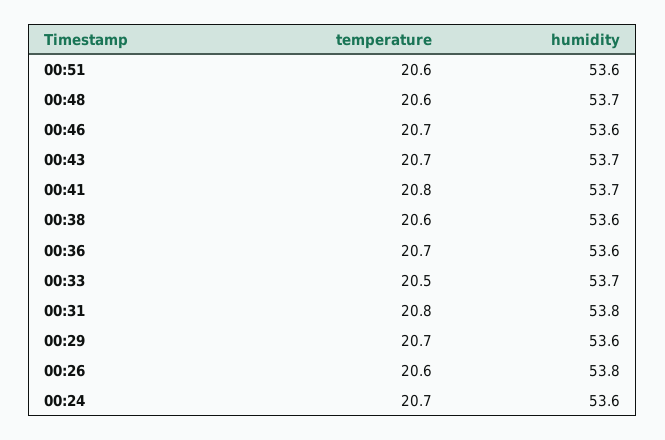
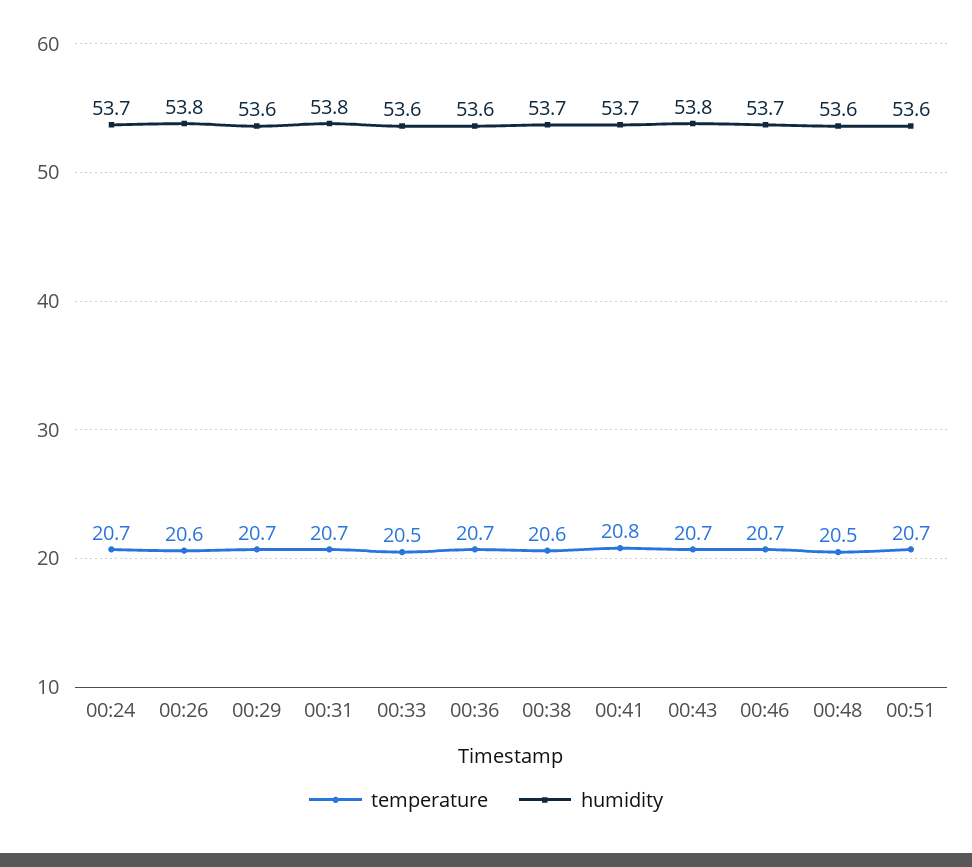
temperature, 00:51: 20.6 -> 20.7
temperature, 00:48: 20.6 -> 20.5
humidity, 00:48: 53.7 -> 53.6
humidity, 00:46: 53.6 -> 53.7
humidity, 00:43: 53.7 -> 53.8
humidity, 00:38: 53.6 -> 53.7
humidity, 00:33: 53.7 -> 53.6
temperature, 00:31: 20.8 -> 20.7
humidity, 00:24: 53.6 -> 53.7

